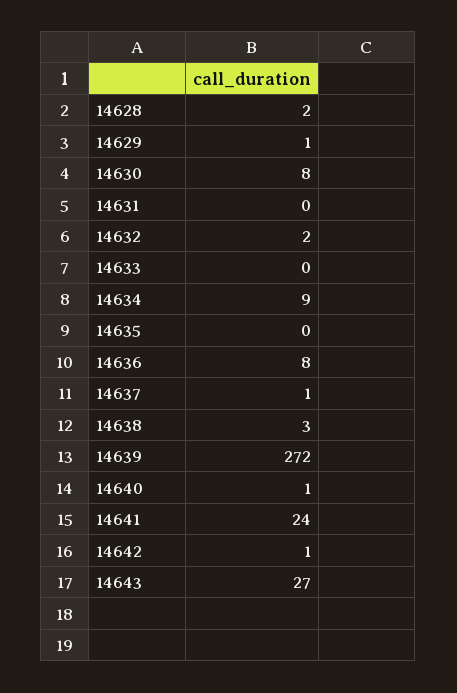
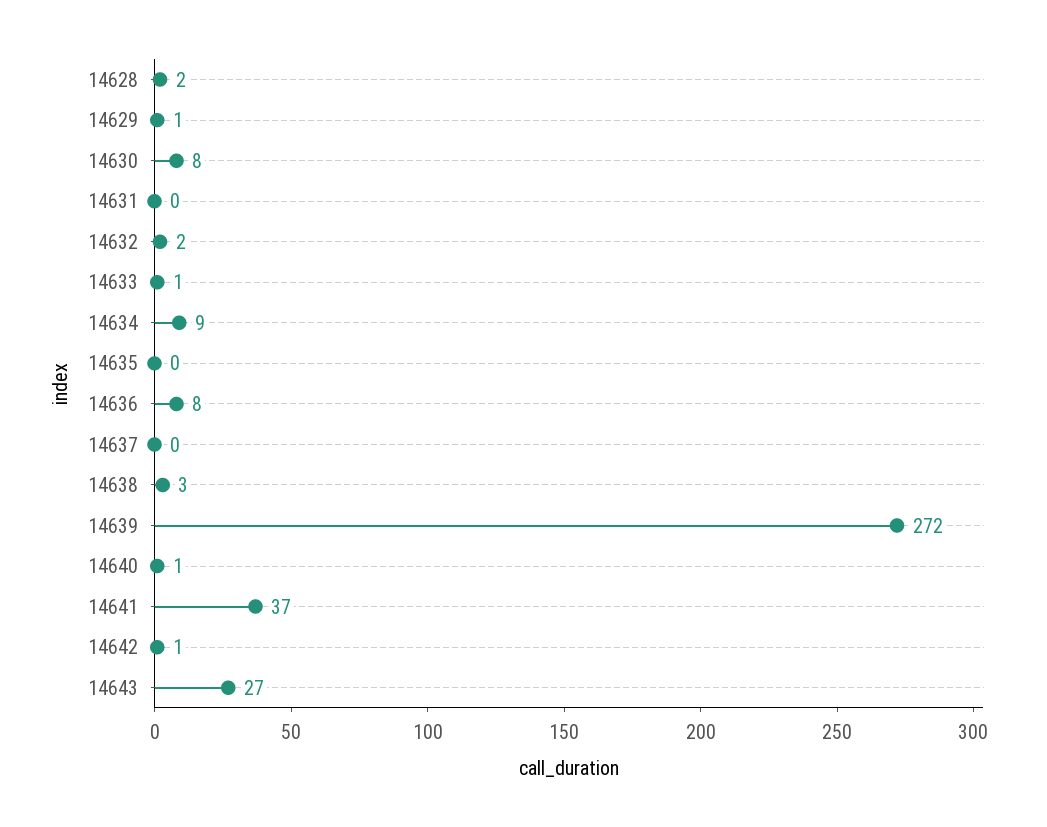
14633: 0 -> 1
14637: 1 -> 0
14641: 24 -> 37

